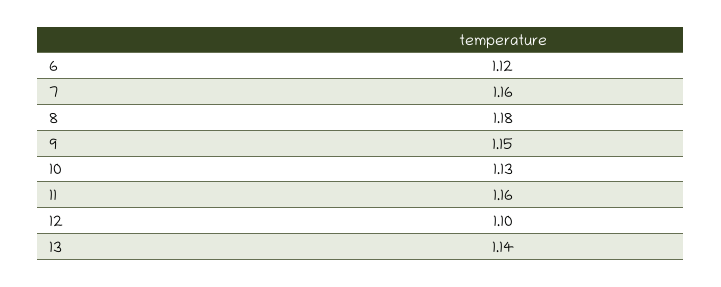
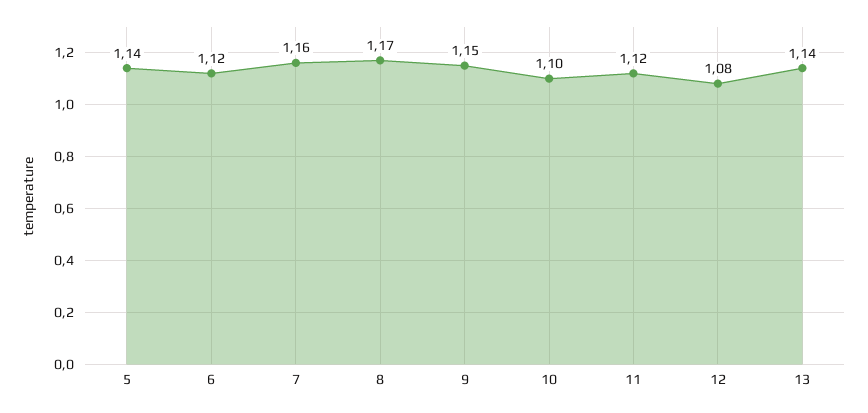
8: 1.18 -> 1.17
10: 1.13 -> 1.1
11: 1.16 -> 1.12
12: 1.1 -> 1.08
5: none -> 1.14

